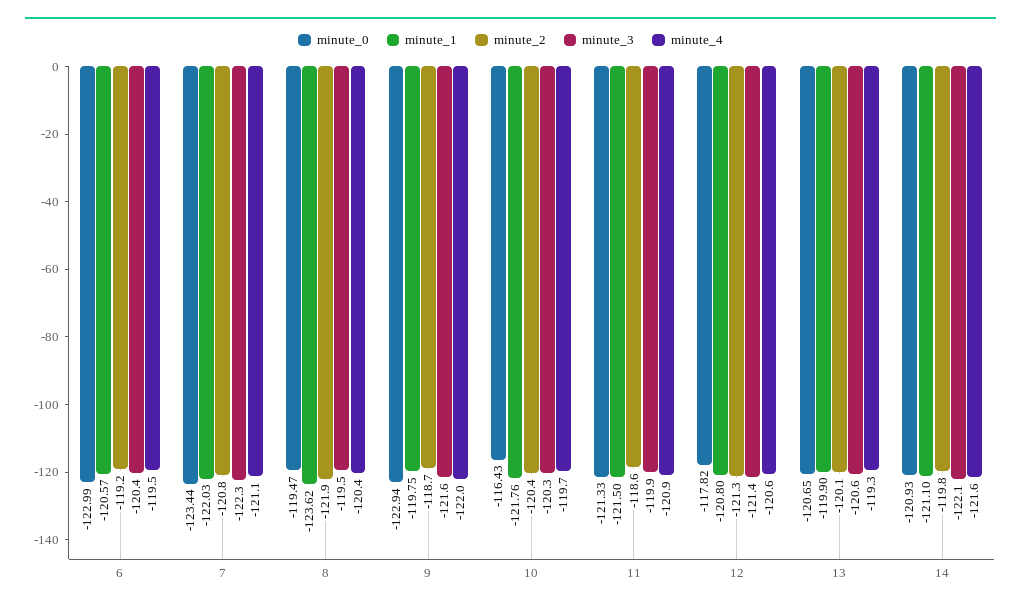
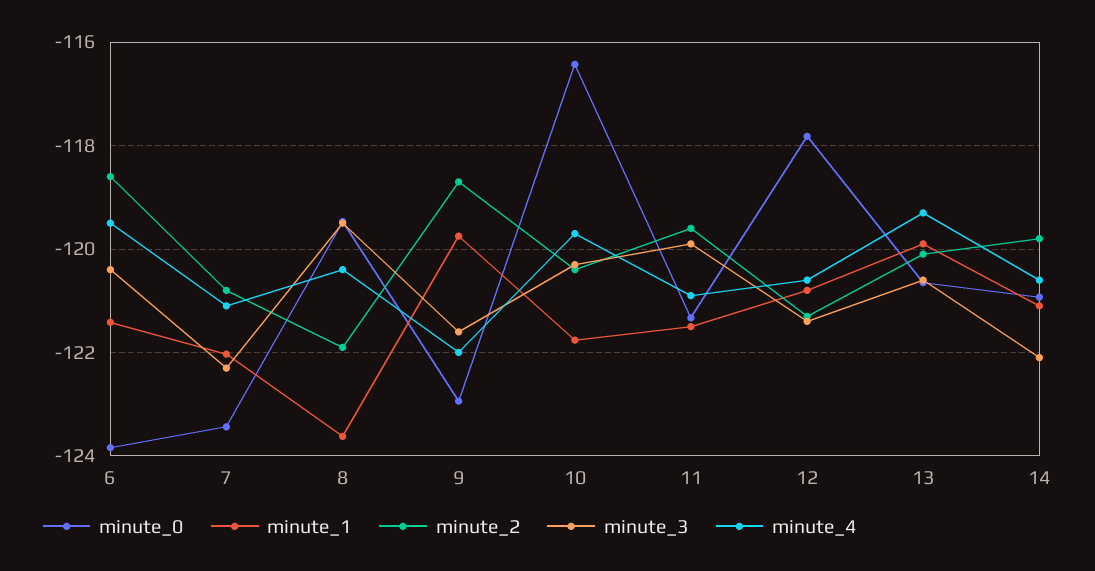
minute_0, 6: -122.99 -> -123.8
minute_1, 6: -120.57 -> -121.4
minute_2, 6: -119.2 -> -118.6
minute_2, 11: -118.6 -> -119.6
minute_4, 14: -121.6 -> -120.6

